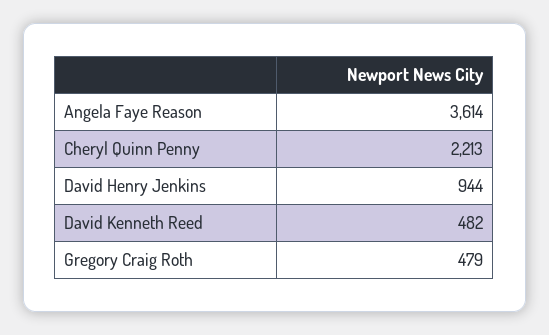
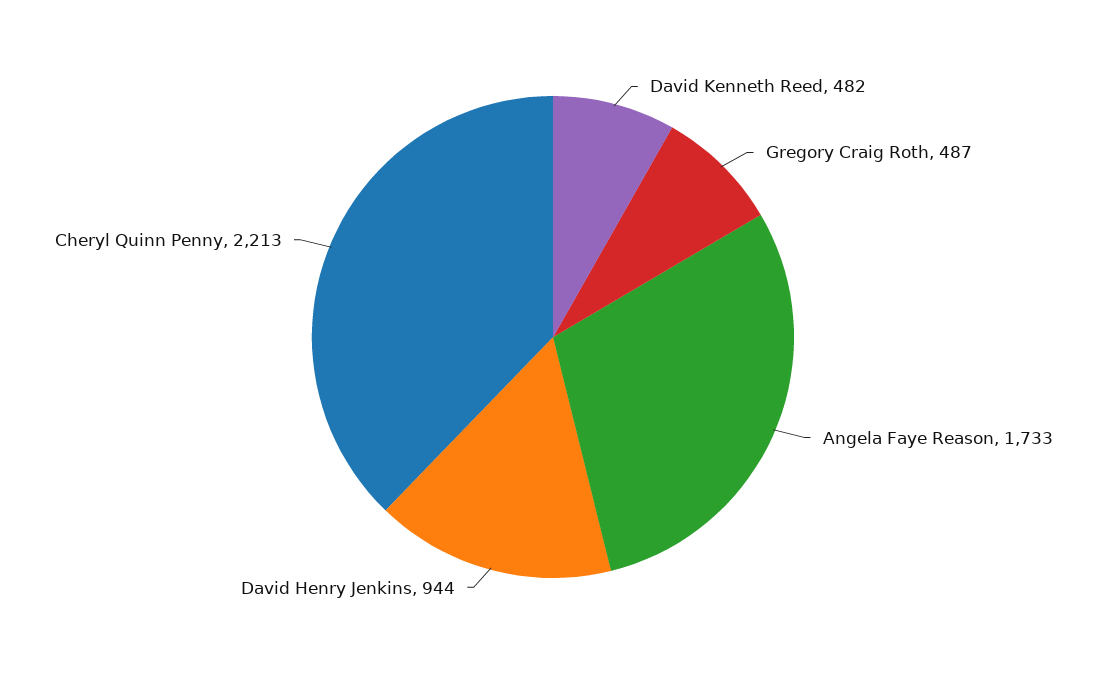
Angela Faye Reason: 3614 -> 1733
Gregory Craig Roth: 479 -> 487

